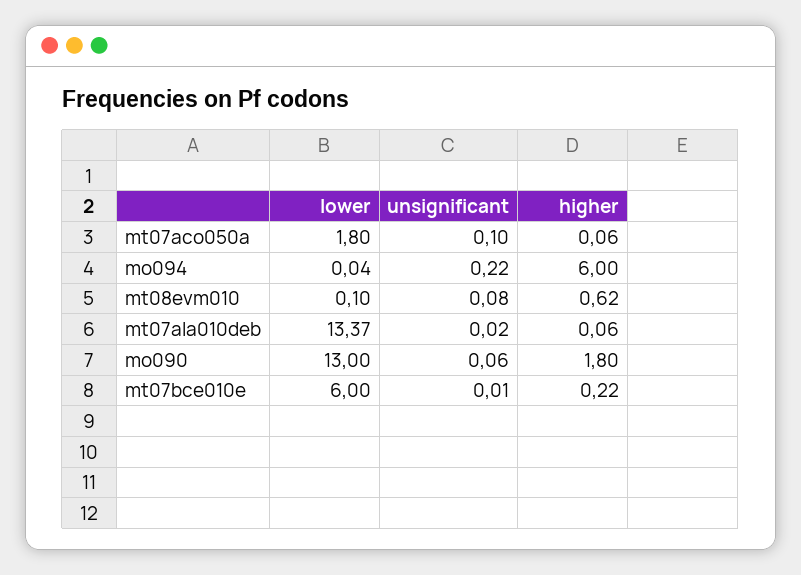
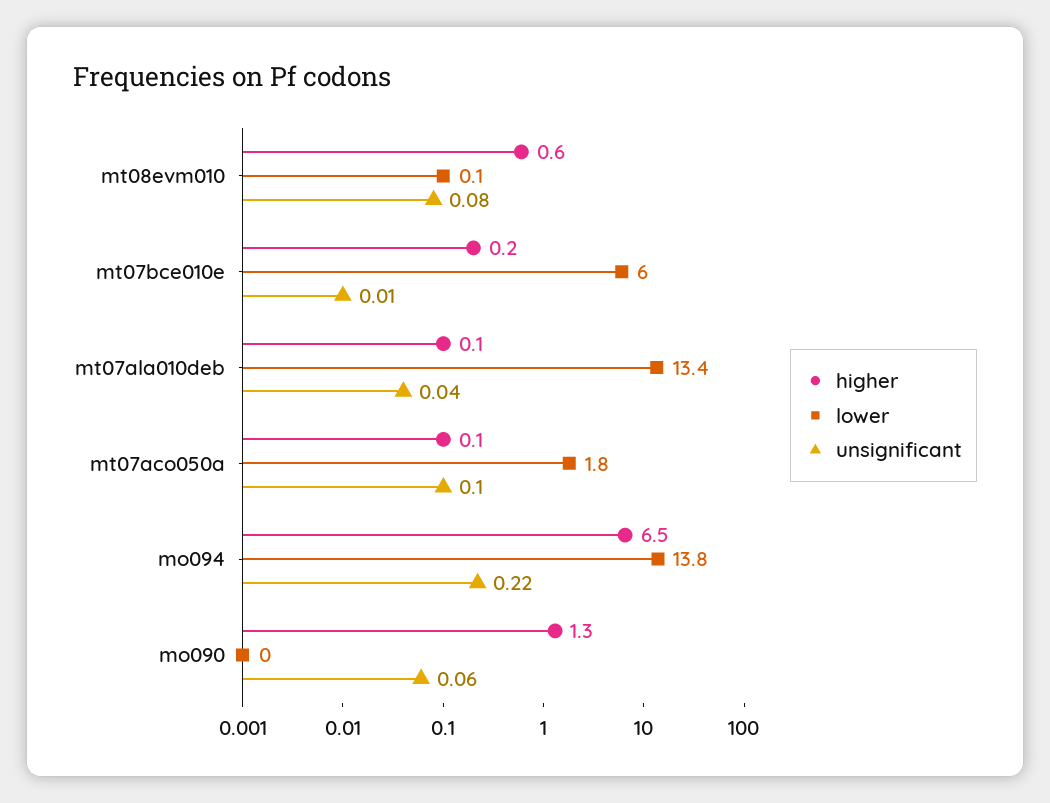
lower, mo094: 0.04 -> 13.8
higher, mo094: 6 -> 6.5
unsignificant, mt07ala010deb: 0.02 -> 0.04
lower, mo090: 13 -> 0
higher, mo090: 1.8 -> 1.3

